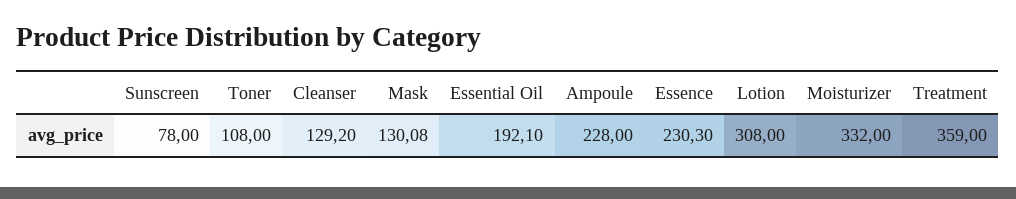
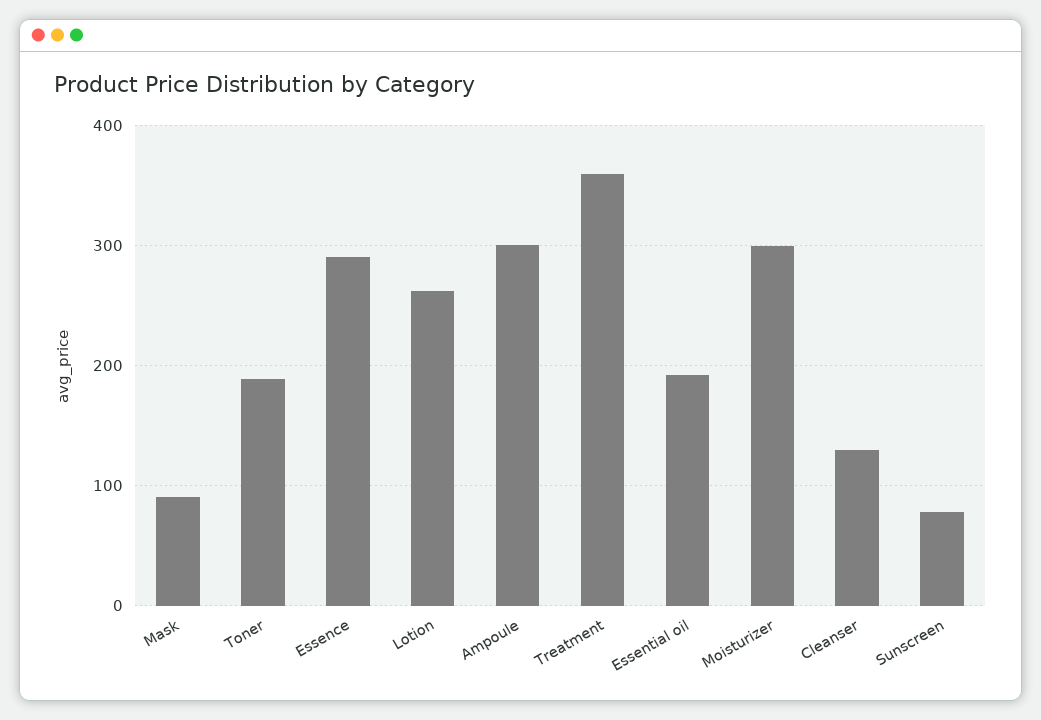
Toner: 108 -> 190
Mask: 130.08 -> 90
Ampoule: 228 -> 300
Essence: 230.3 -> 290
Lotion: 308 -> 260
Moisturizer: 332 -> 300

